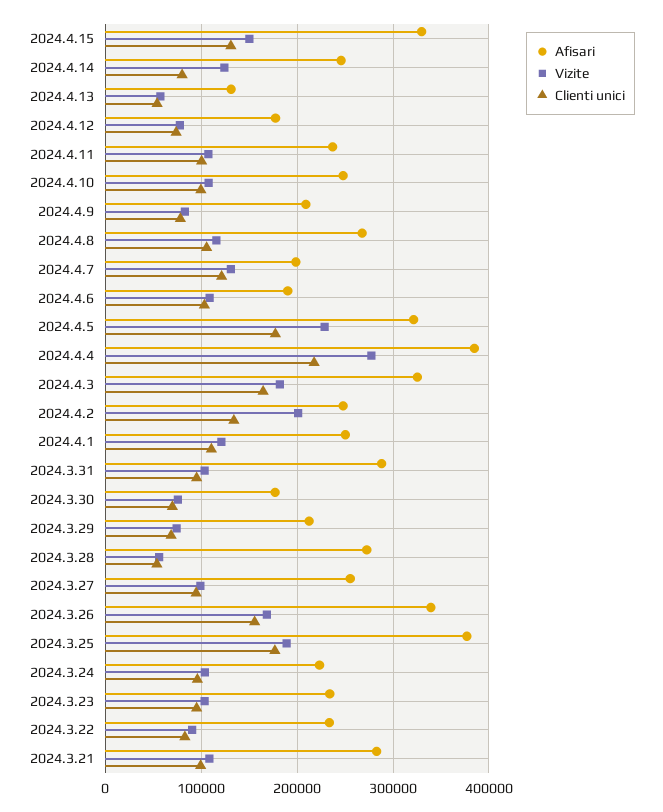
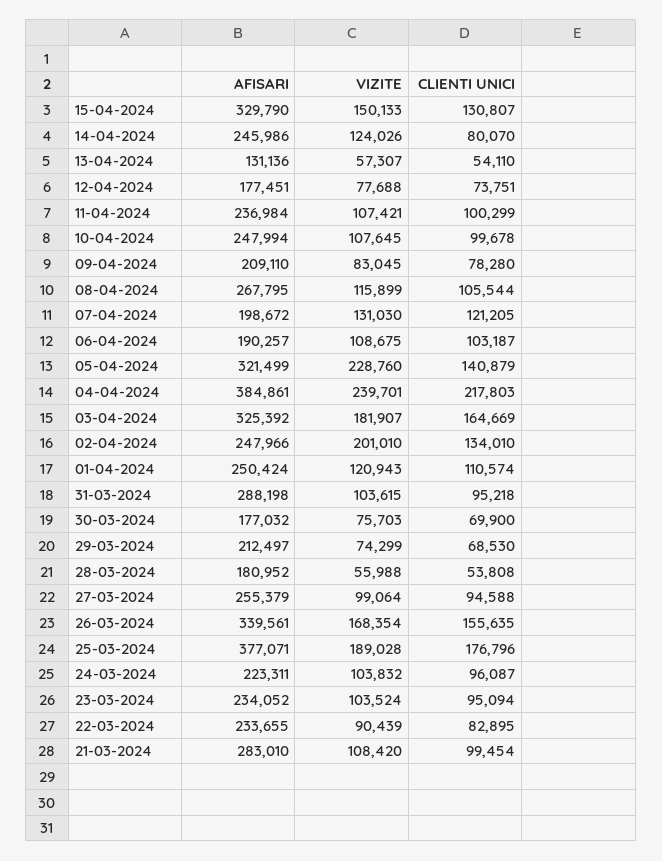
Clienti unici, 2024.4.5: 180000 -> 140879
Vizite, 2024.4.4: 280000 -> 239701
Afisari, 2024.3.28: 270000 -> 180952

